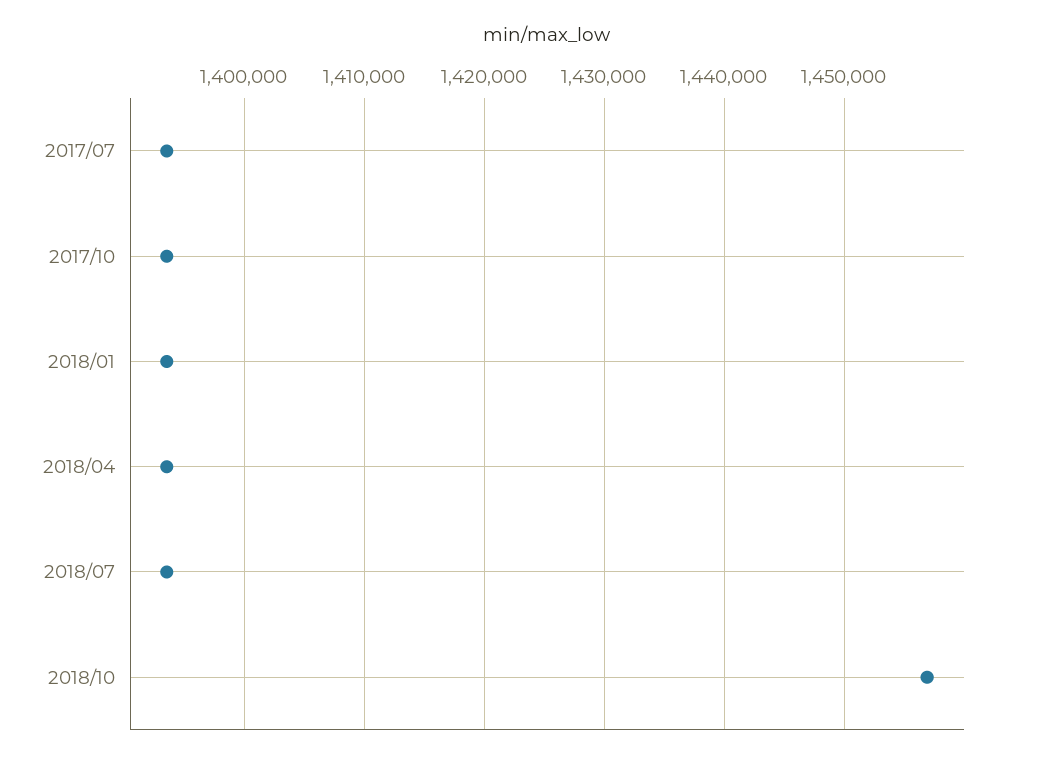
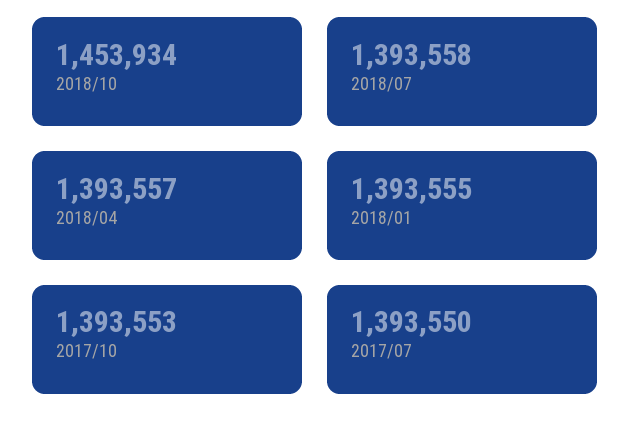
2018/10: 1457000 -> 1453934

